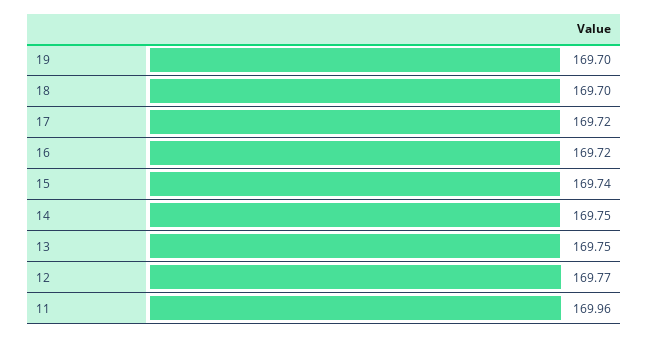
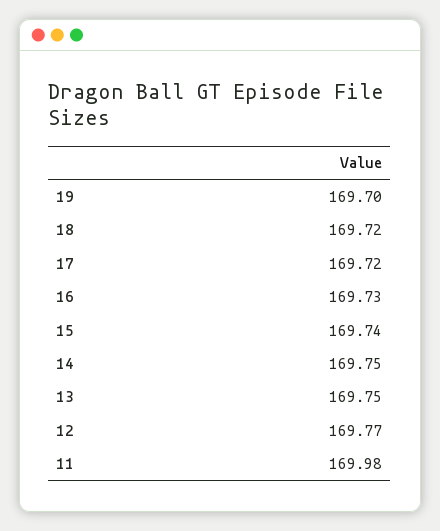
18: 169.7 -> 169.72
16: 169.72 -> 169.73
11: 169.96 -> 169.98

